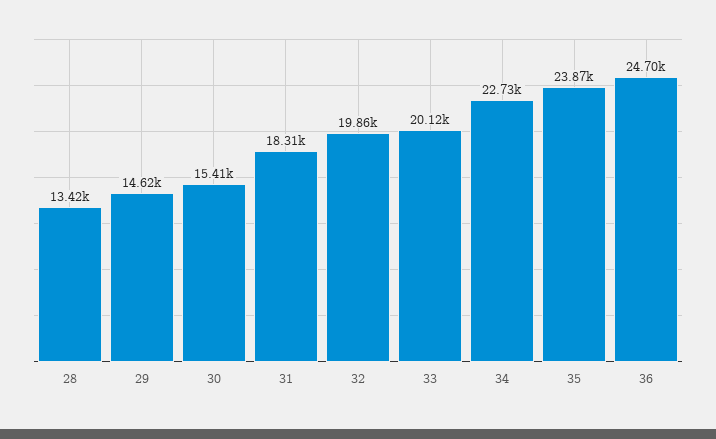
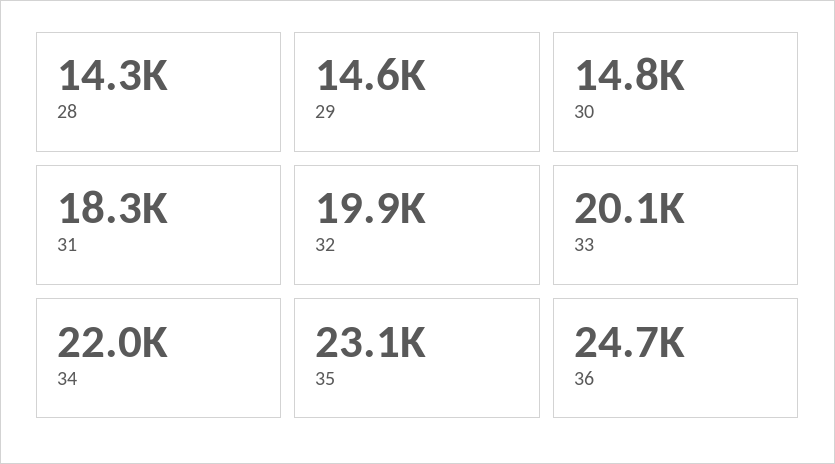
28: 13420 -> 14300
30: 15410 -> 14800
34: 22730 -> 22000
35: 23870 -> 23100

